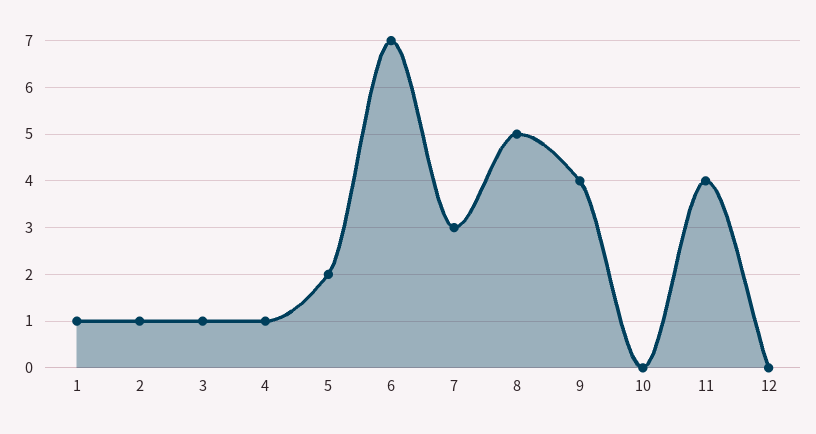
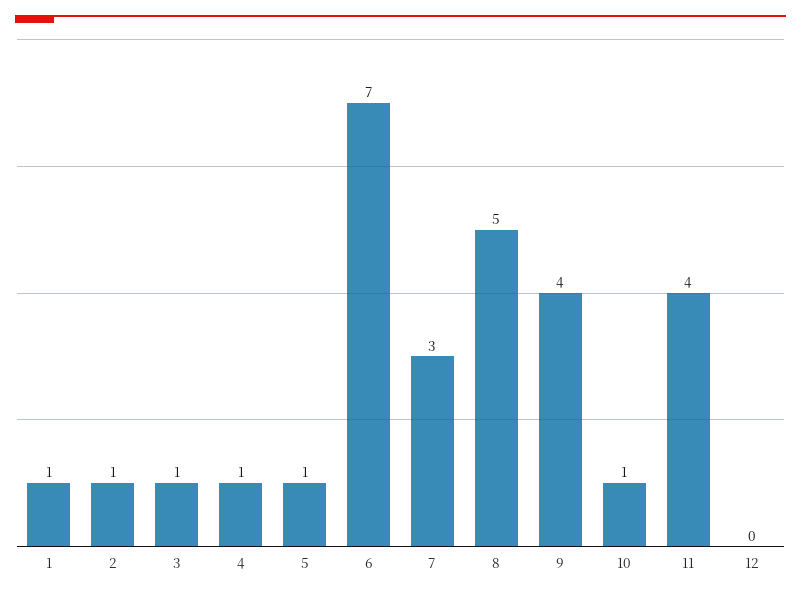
5: 2 -> 1
10: 0 -> 1

